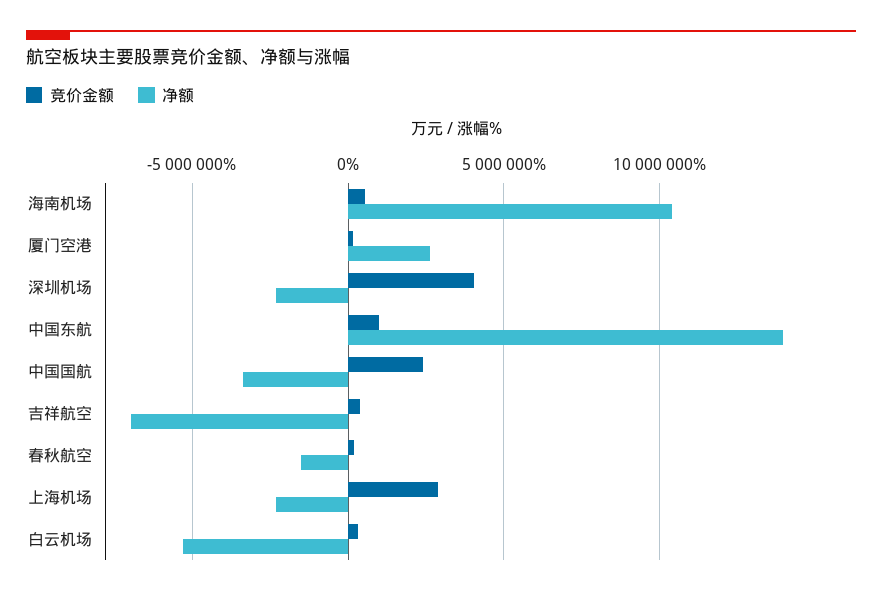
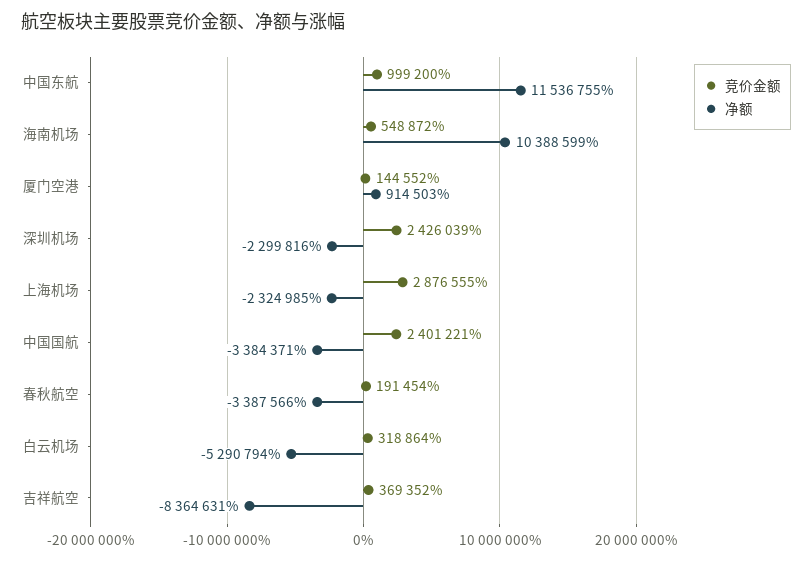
净额, 厦门空港: 2500000 -> 914503
竞价金额, 深圳机场: 4000000 -> 2426039
净额, 中国东航: 14000000 -> 11536755
净额, 吉祥航空: -7000000 -> -8364631
净额, 春秋航空: -1500000 -> -3387566

